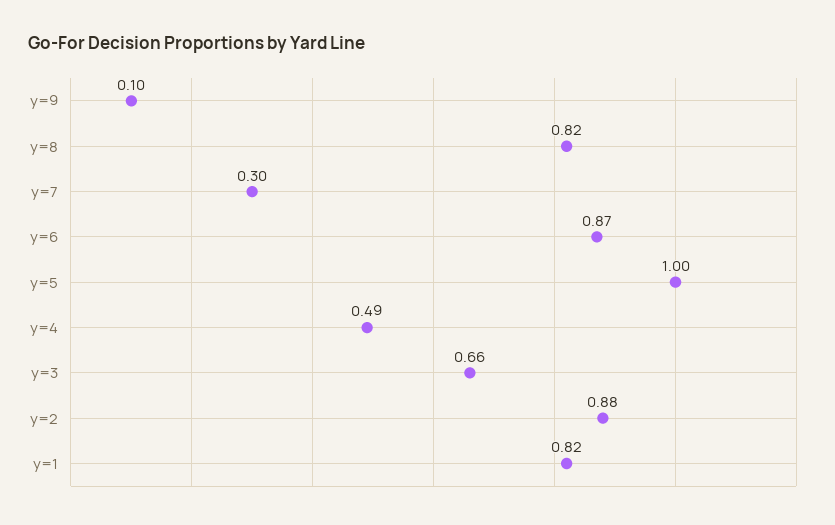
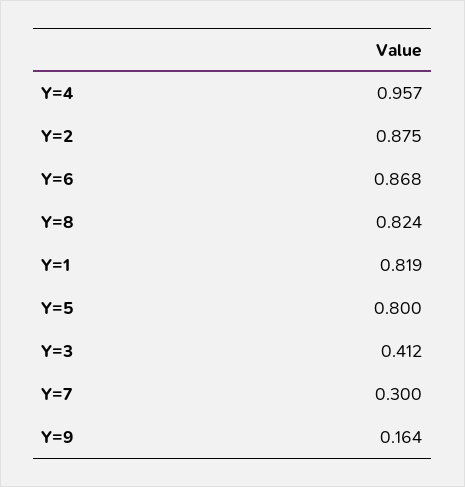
y=9: 0.1 -> 0.164
y=5: 1 -> 0.8
y=4: 0.49 -> 0.957
y=3: 0.66 -> 0.412

